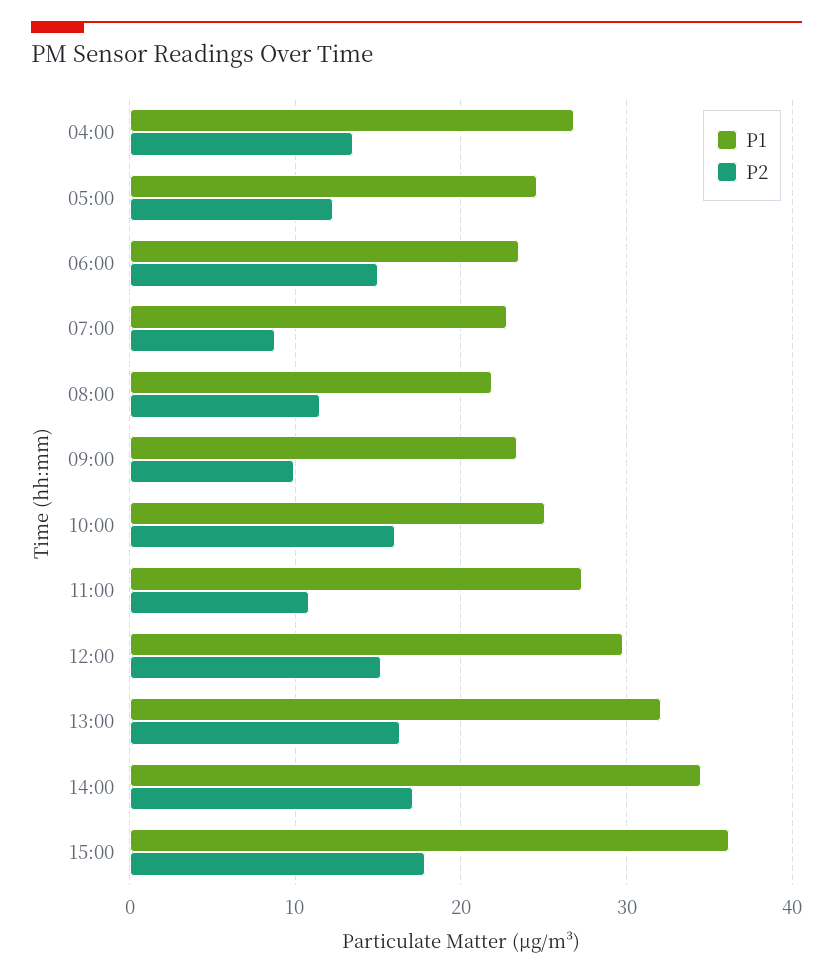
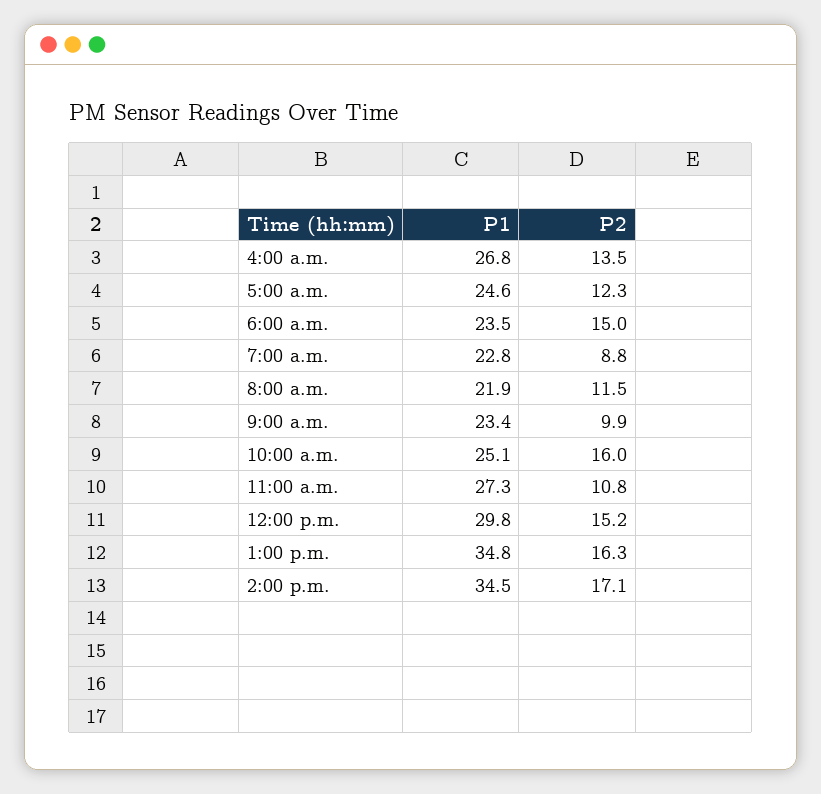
P1, 13:00: 32 -> 34.8
P1, 15:00: 36 -> none
P2, 15:00: 18 -> none

